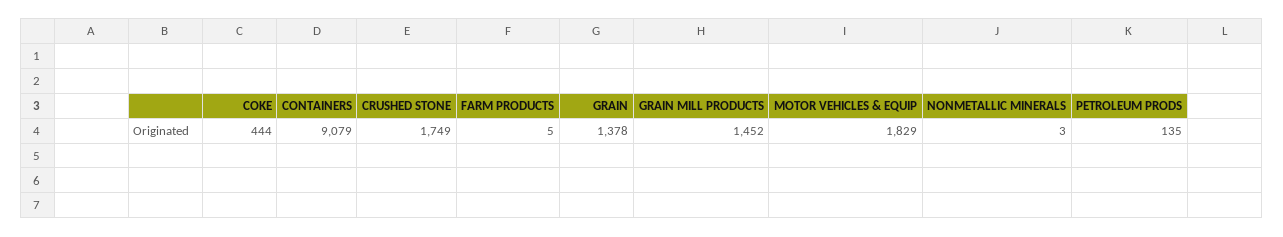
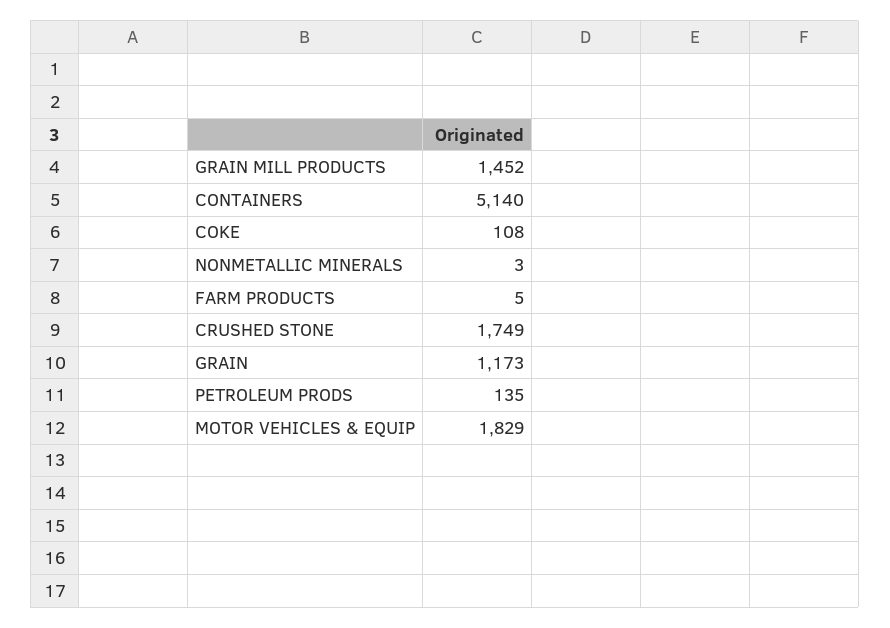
COKE: 444 -> 108
CONTAINERS: 9079 -> 5140
GRAIN: 1378 -> 1173

